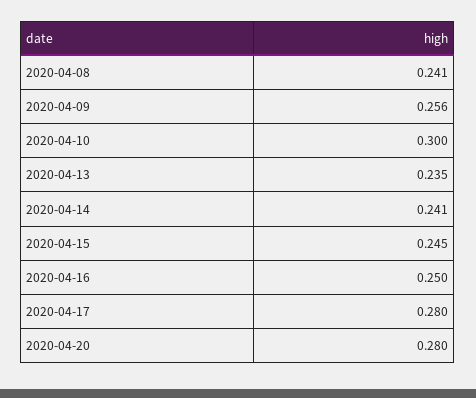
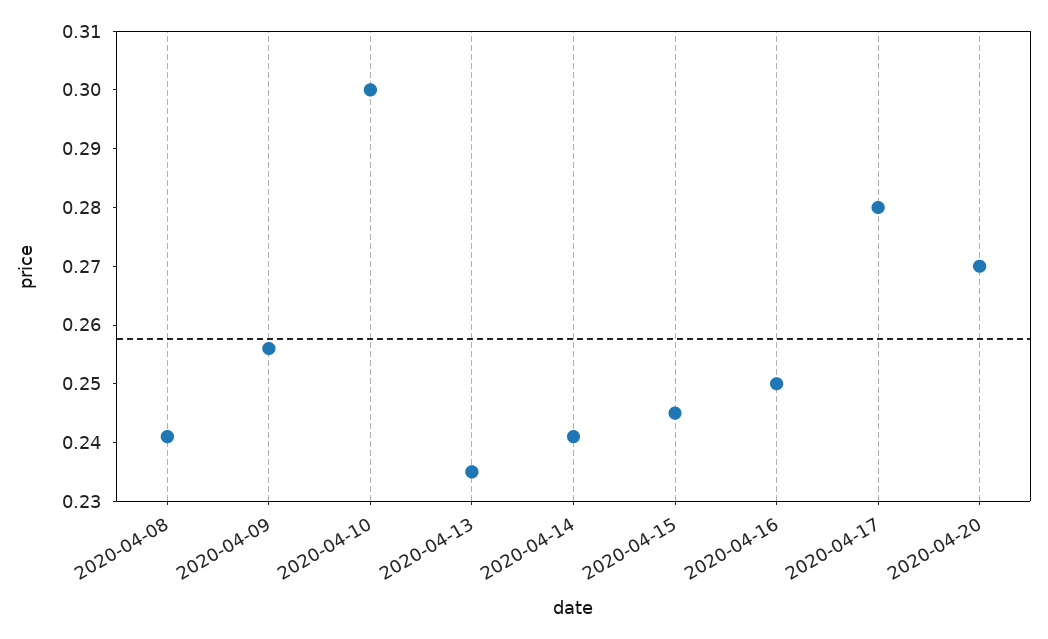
2020-04-20: 0.28 -> 0.27

